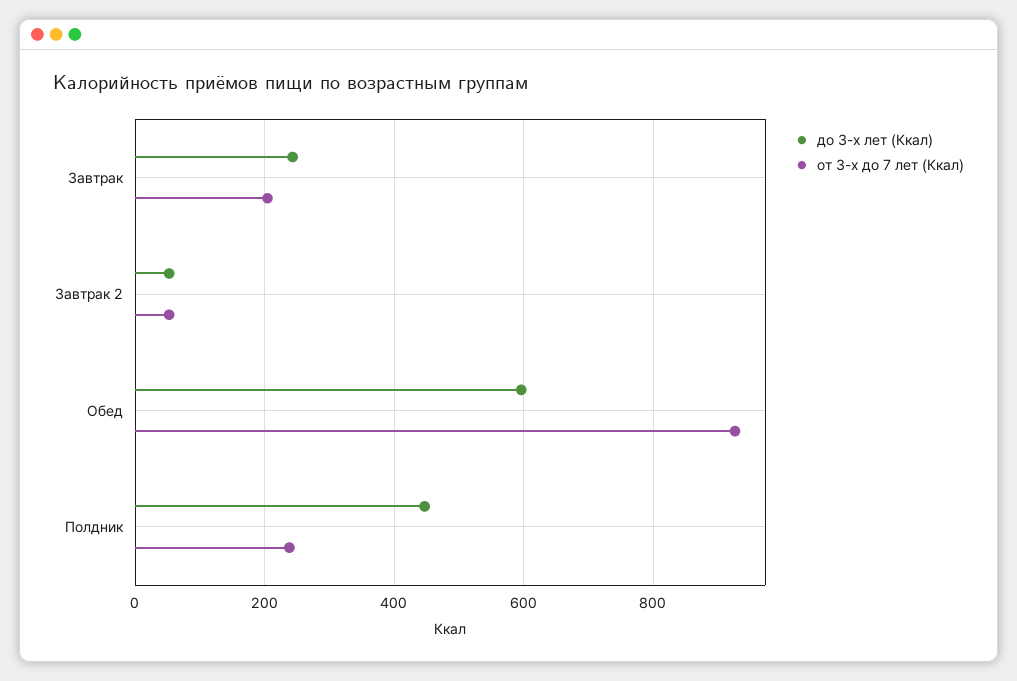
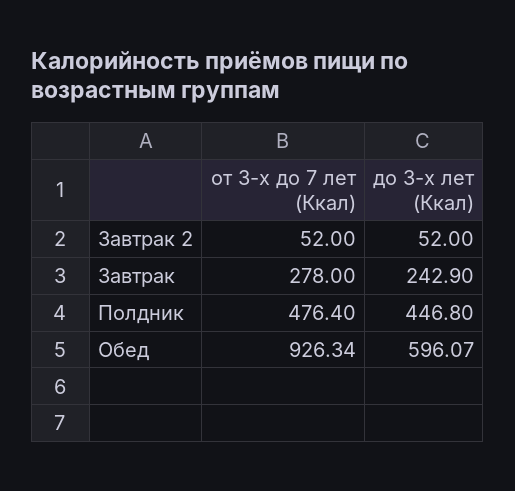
от 3-х до 7 лет (Ккал), Завтрак: 200 -> 278
от 3-х до 7 лет (Ккал), Полдник: 240 -> 476.4

